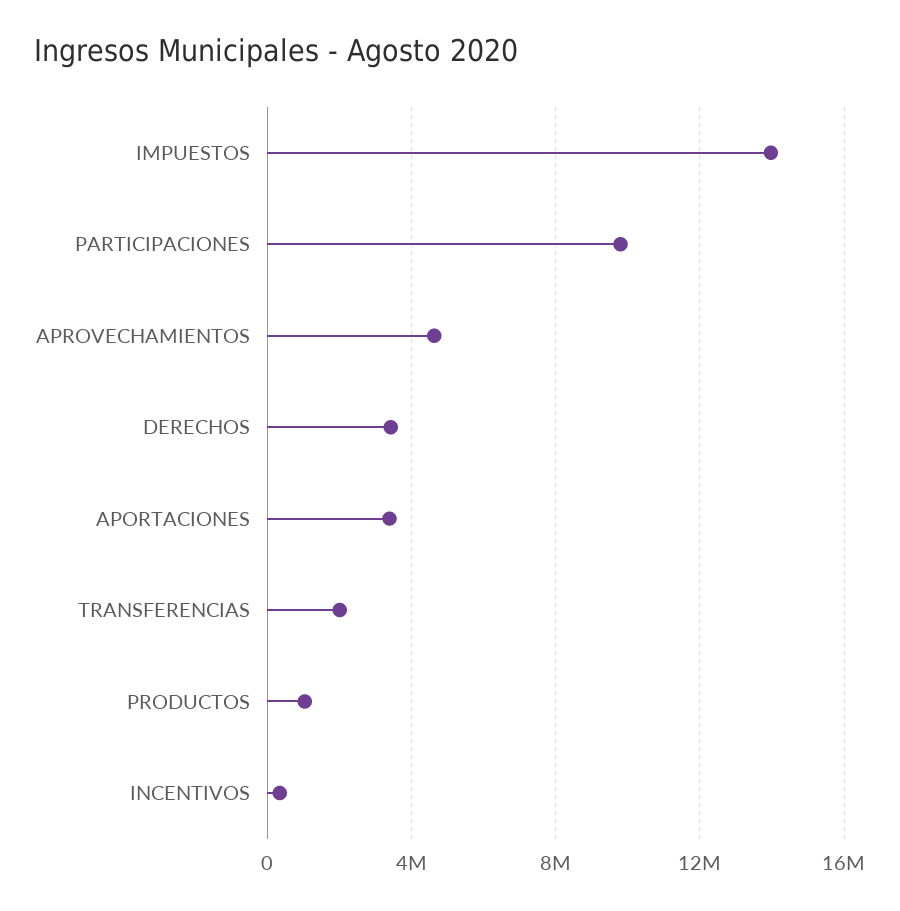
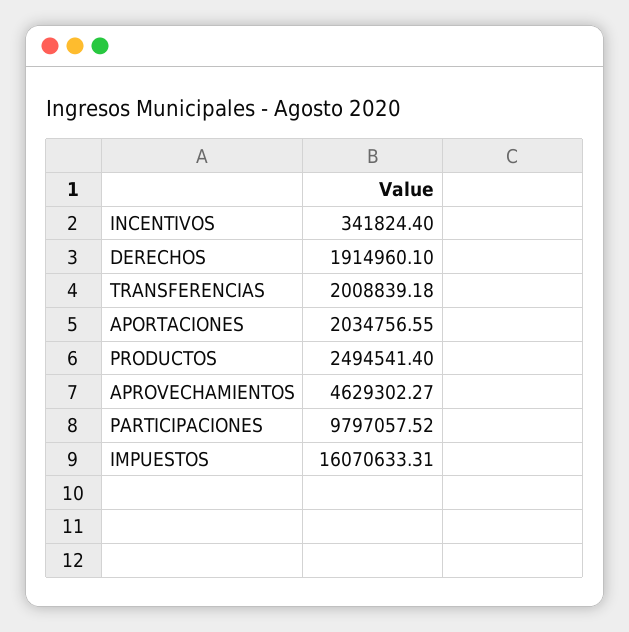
IMPUESTOS: 14000000 -> 16070633.31
DERECHOS: 3500000 -> 1914960.1
APORTACIONES: 3500000 -> 2034756.55
PRODUCTOS: 1000000 -> 2494541.4

